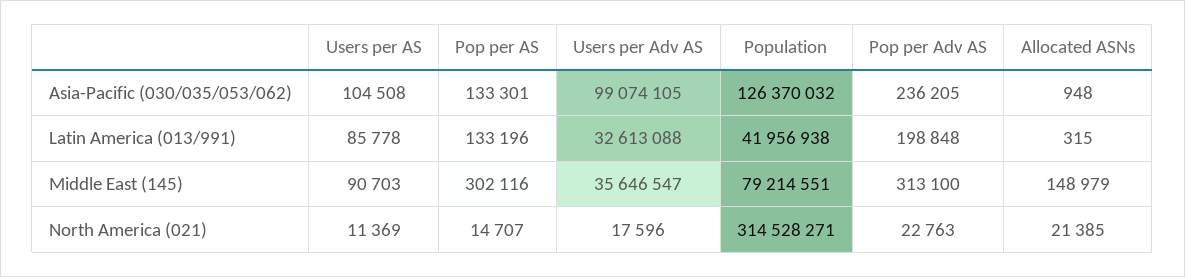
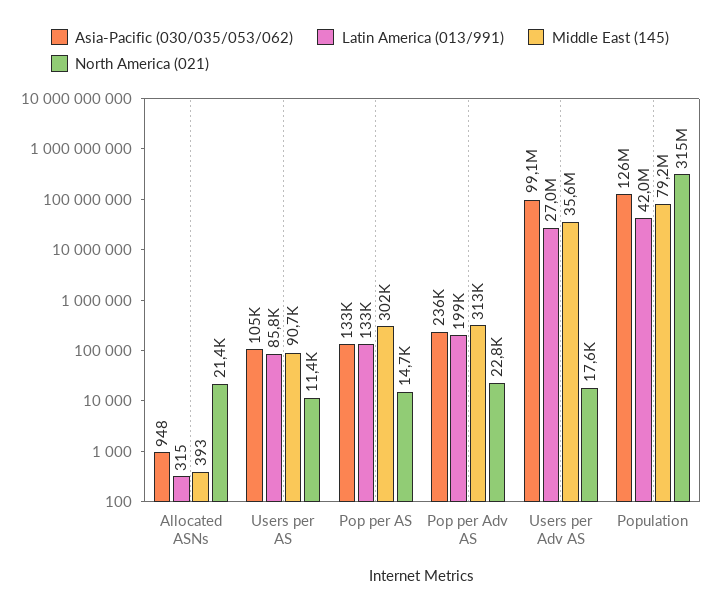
Latin America (013/991), Users per Adv AS: 32613088 -> 27000000
Middle East (145), Allocated ASNs: 148979 -> 393

